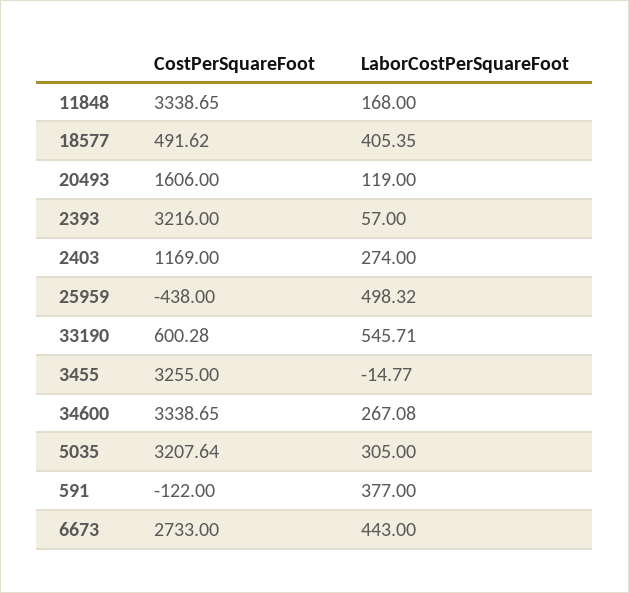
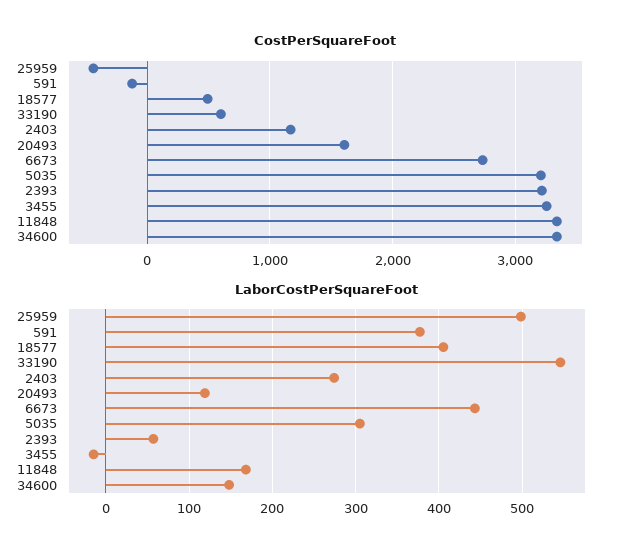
LaborCostPerSquareFoot, 34600: 267.08 -> 150

